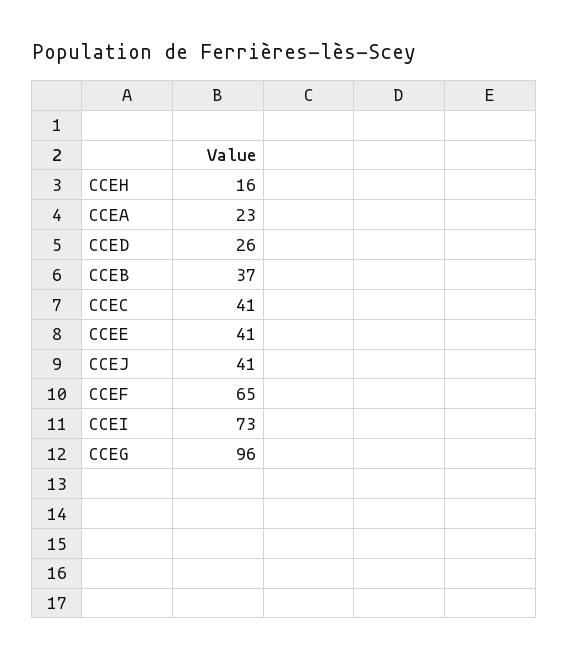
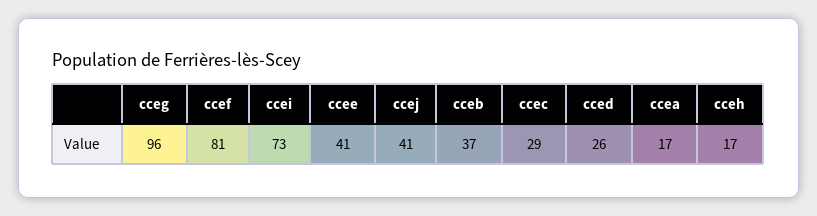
CCEH: 16 -> 17
CCEA: 23 -> 17
CCEC: 41 -> 29
CCEF: 65 -> 81

